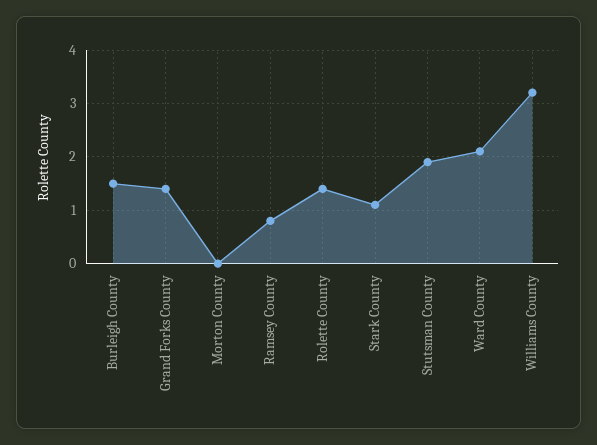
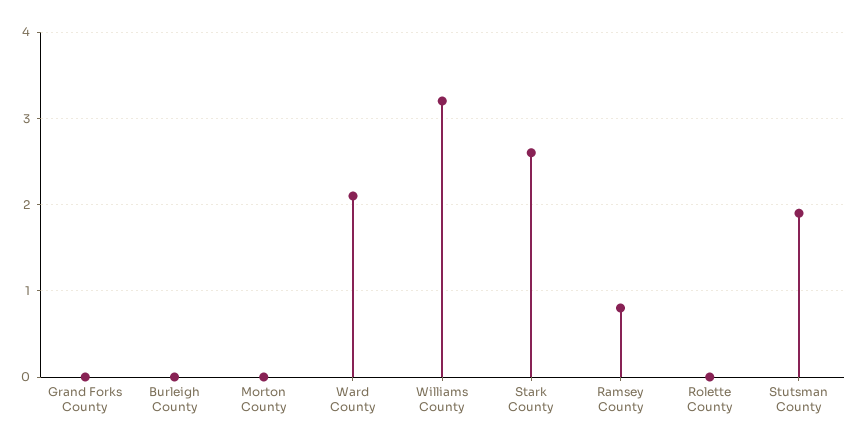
Burleigh County: 1.5 -> 0
Grand Forks County: 1.5 -> 0
Rolette County: 1.5 -> 0
Stark County: 1 -> 2.6

